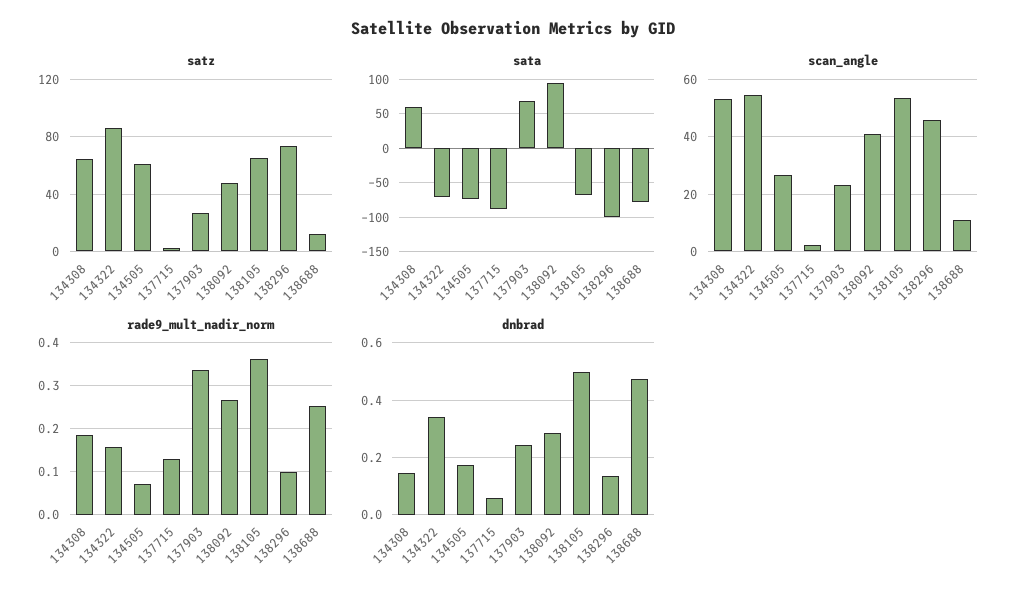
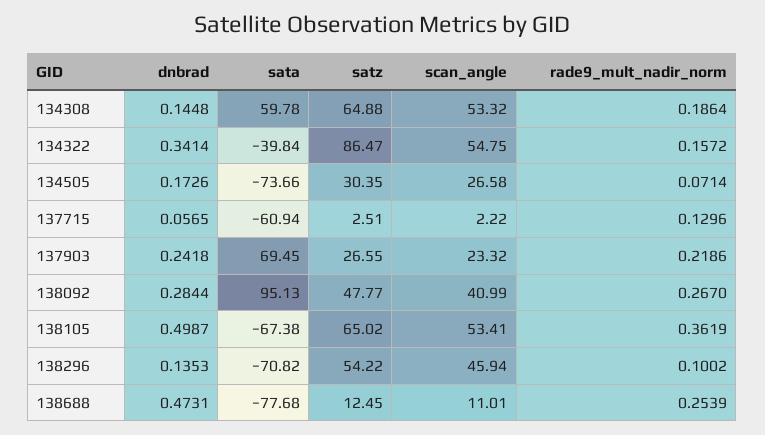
satz, 134505: 60 -> 30.35
satz, 138296: 75 -> 54.22
sata, 134322: -70 -> -39.84
sata, 137715: -90 -> -60.94
sata, 138296: -100 -> -70.82
rade9_mult_nadir_norm, 137903: 0.34 -> 0.2186

